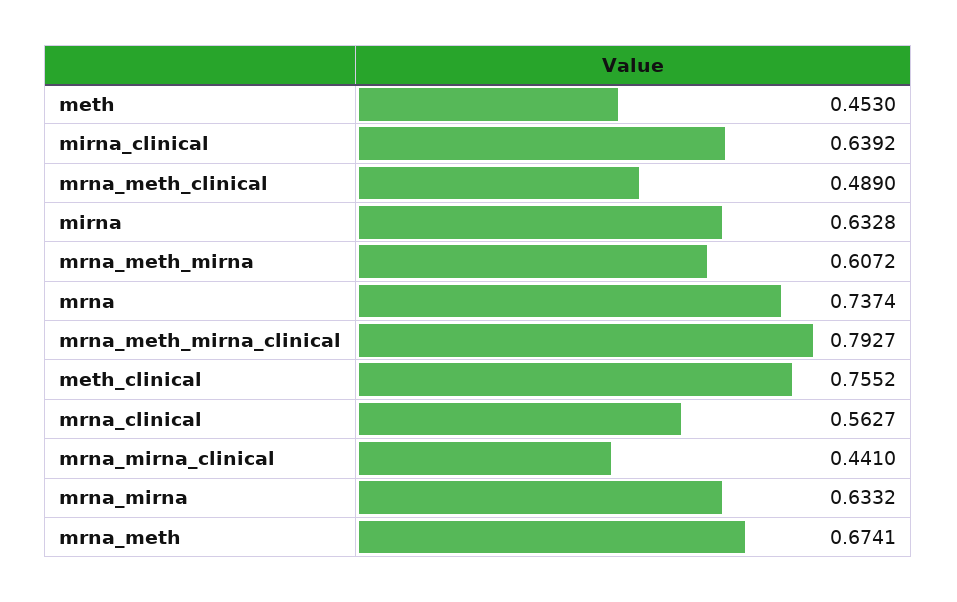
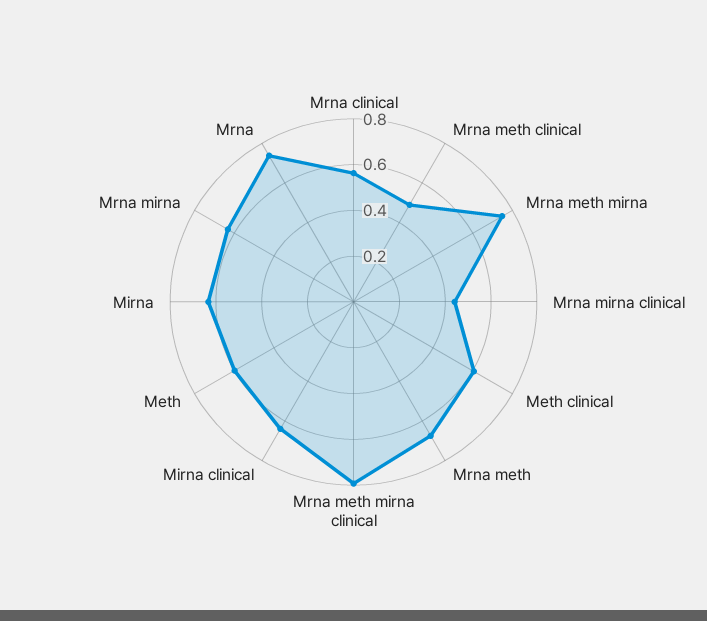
meth: 0.453 -> 0.6
mrna_meth_mirna: 0.6072 -> 0.75
meth_clinical: 0.7552 -> 0.6

